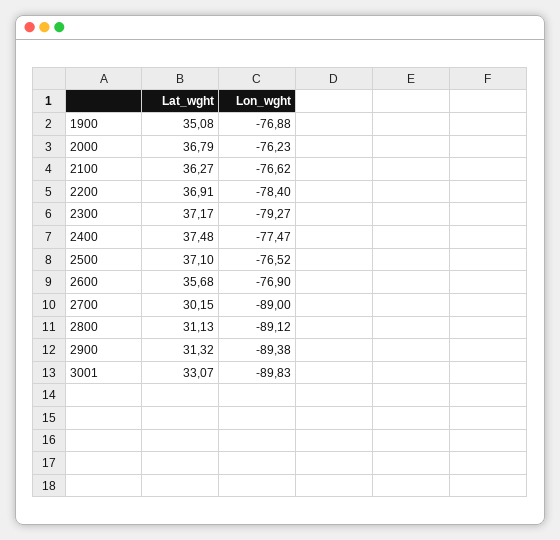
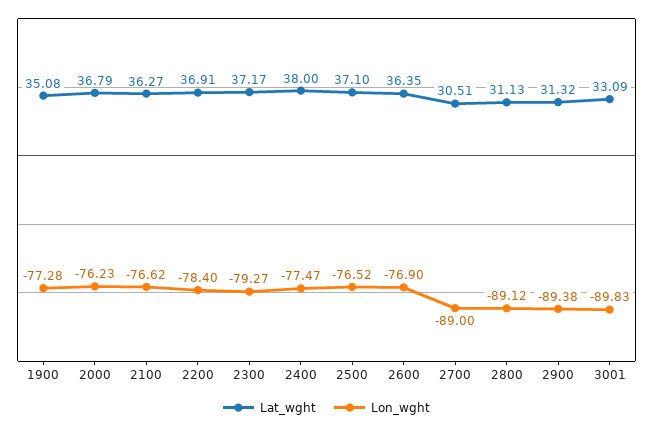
Lon_wght, 1900: -76.88 -> -77.28
Lat_wght, 2400: 37.48 -> 38
Lat_wght, 2600: 35.68 -> 36.35
Lat_wght, 2700: 30.15 -> 30.51
Lat_wght, 3001: 33.07 -> 33.09

